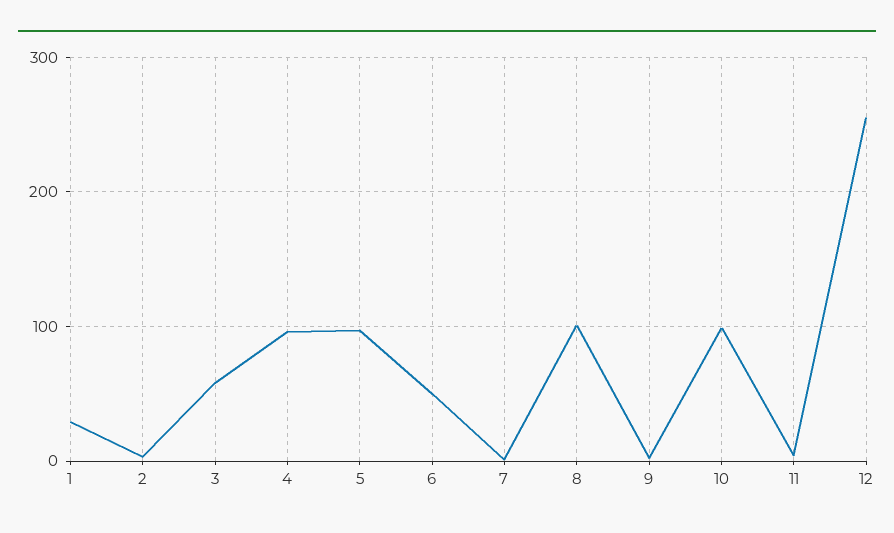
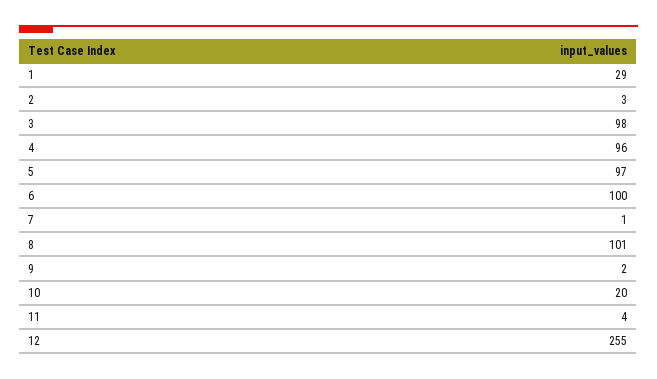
3: 60 -> 98
6: 50 -> 100
10: 100 -> 20

